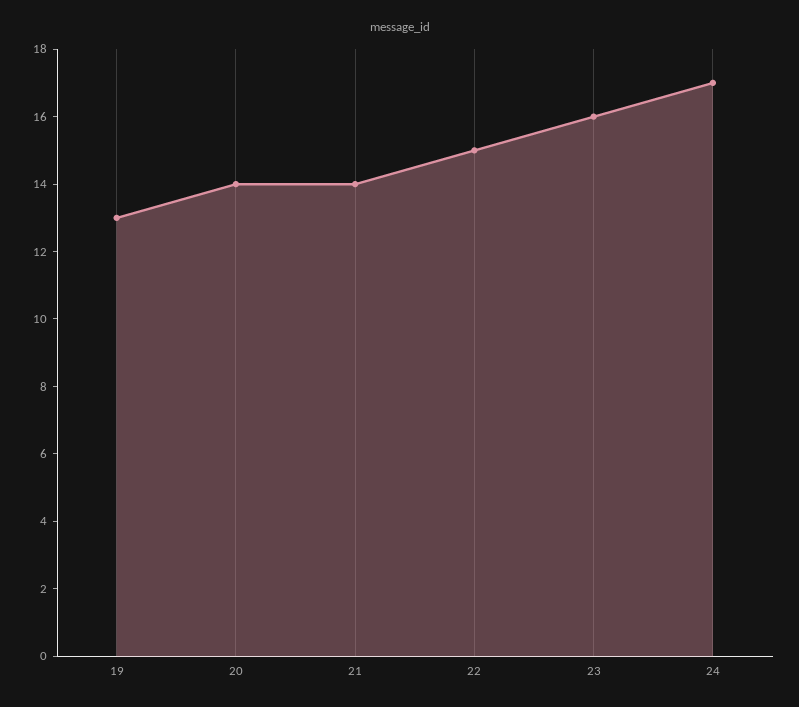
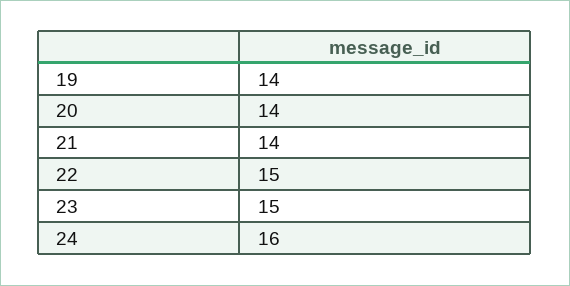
19: 13 -> 14
23: 16 -> 15
24: 17 -> 16

